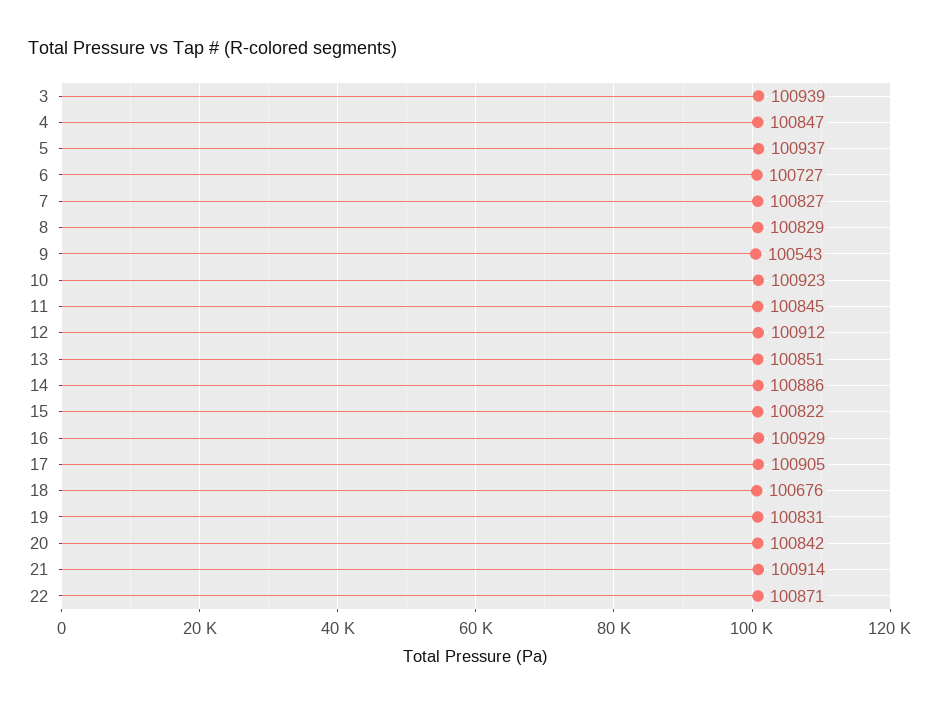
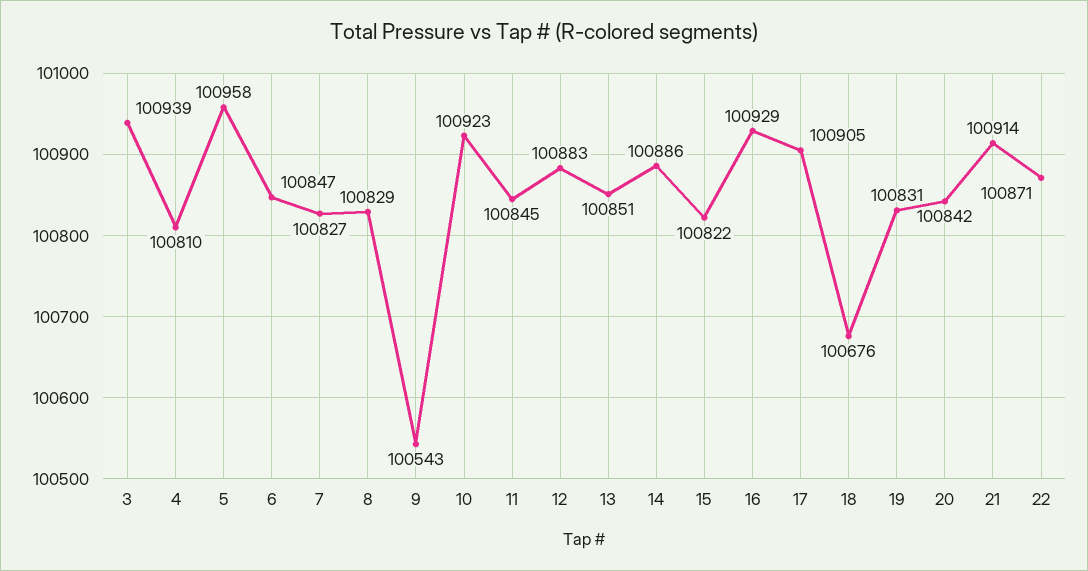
4: 100847 -> 100810
5: 100937 -> 100958
6: 100727 -> 100847
12: 100912 -> 100883

